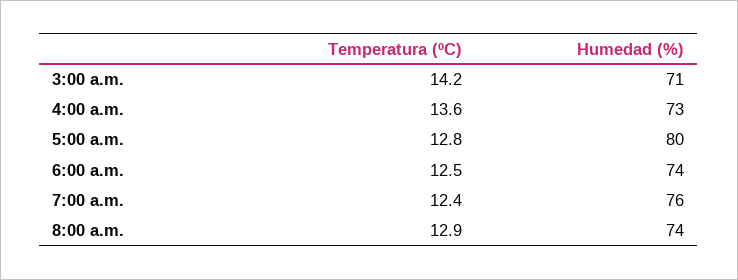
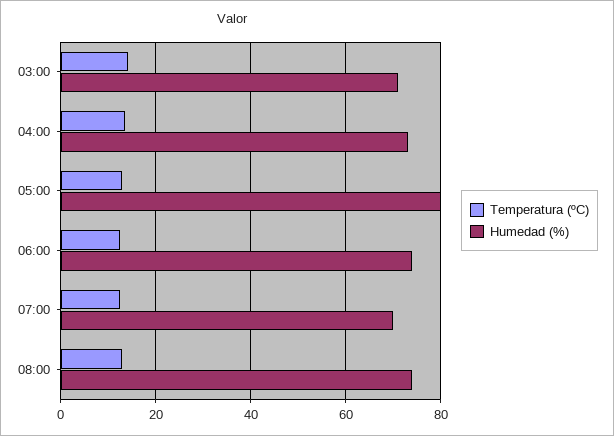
Humedad (%), 7:00 a.m.: 76 -> 70

